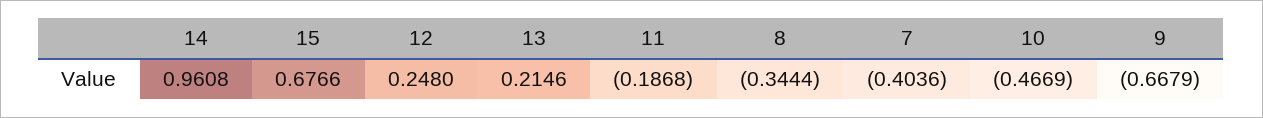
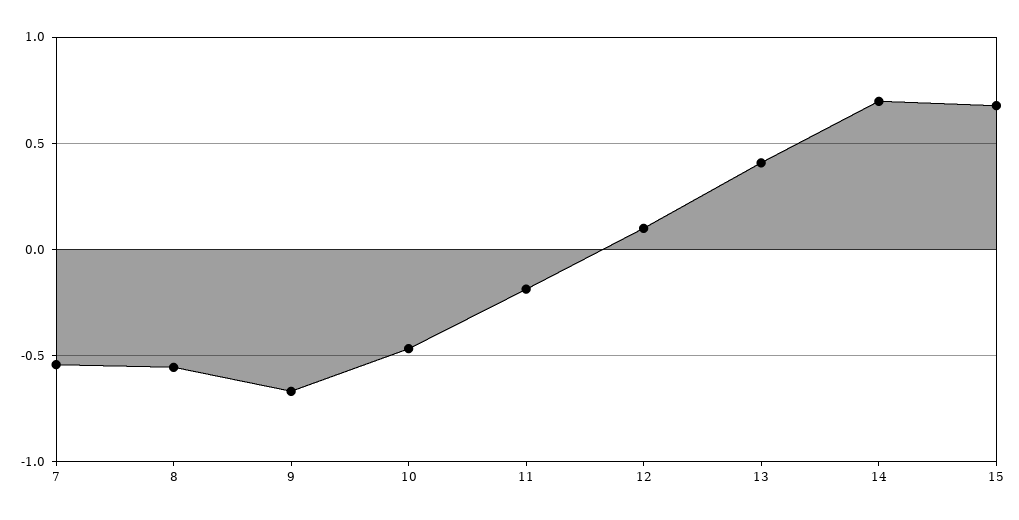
14: 0.9608 -> 0.7
12: 0.248 -> 0.1
13: 0.2146 -> 0.4
8: -0.3444 -> -0.55
7: -0.4036 -> -0.55

